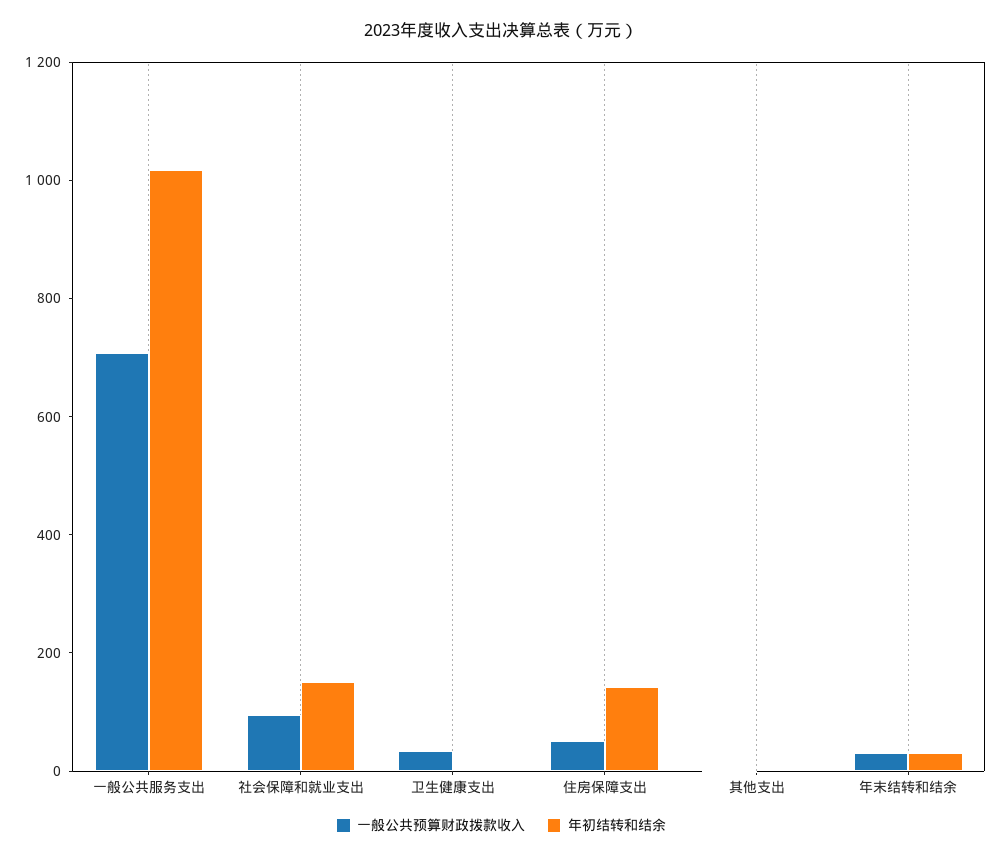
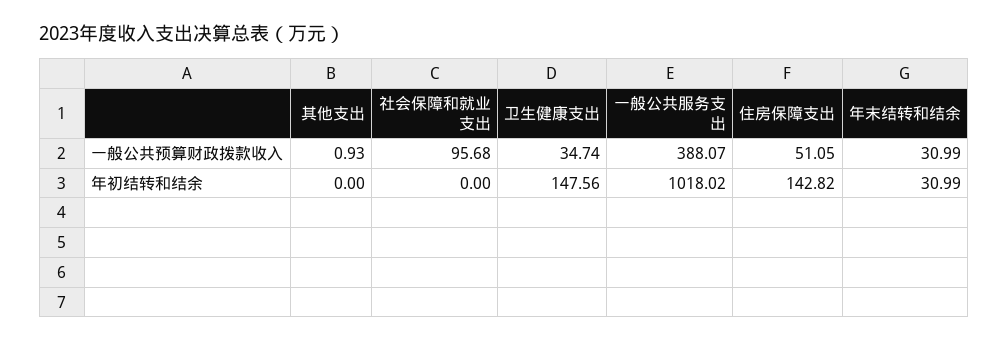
一般公共预算财政拨款收入, 一般公共服务支出: 700 -> 388.07
年初结转和结余, 社会保障和就业支出: 150 -> 0
年初结转和结余, 卫生健康支出: 0 -> 147.56

